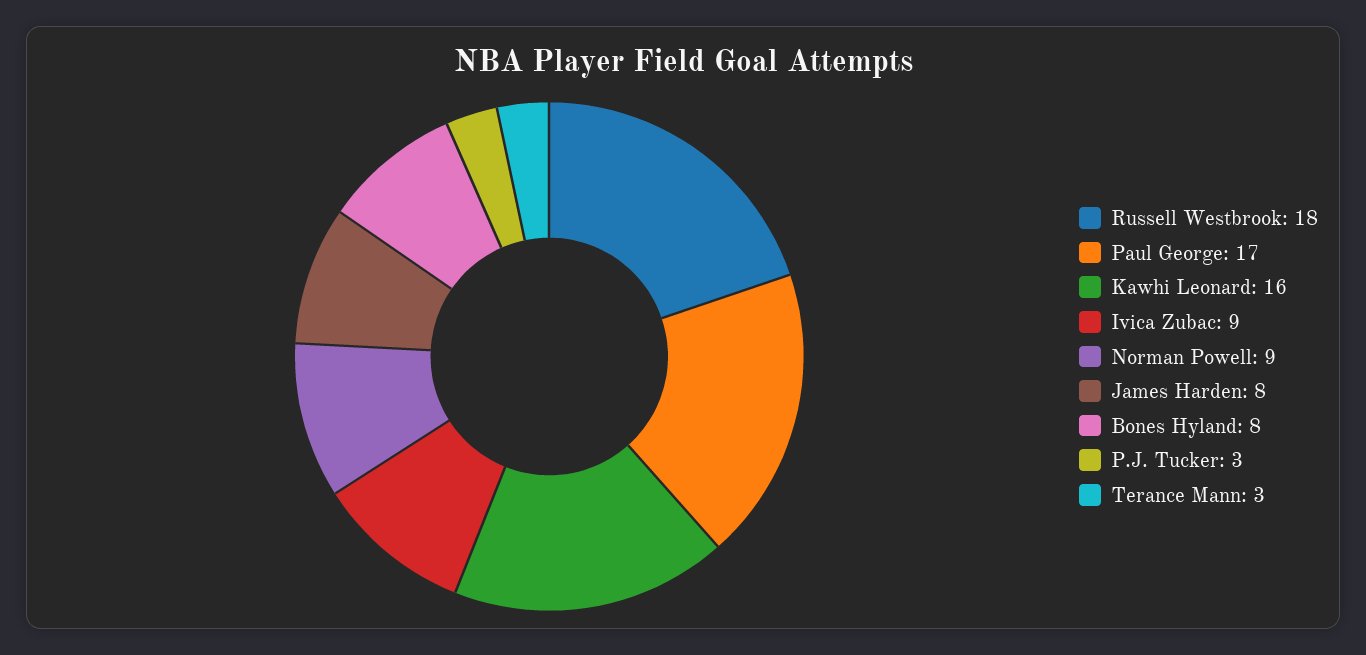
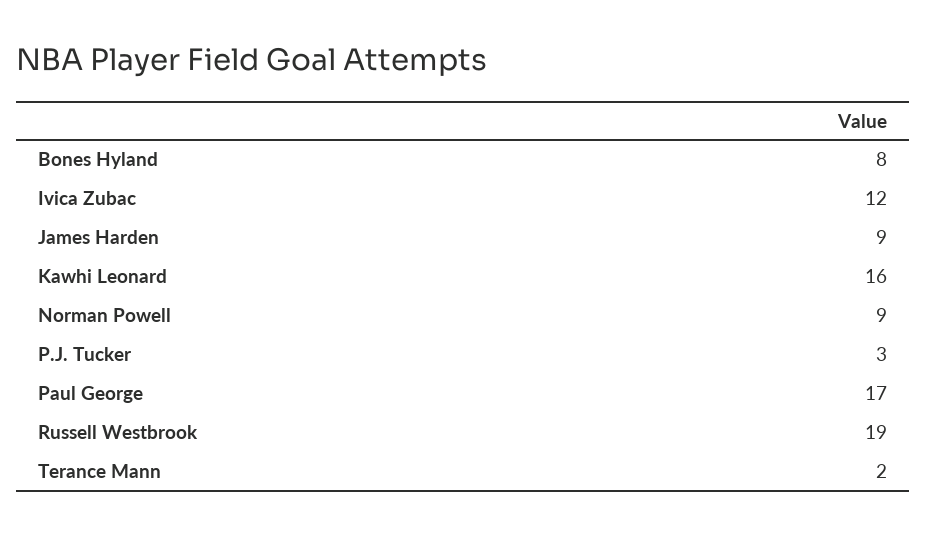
Russell Westbrook: 18 -> 19
Ivica Zubac: 9 -> 12
James Harden: 8 -> 9
Terance Mann: 3 -> 2

